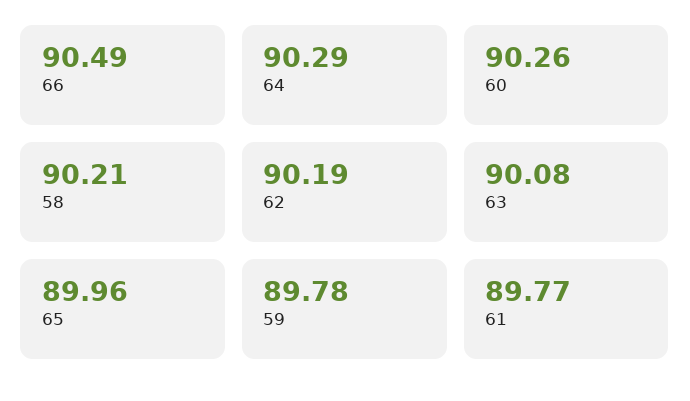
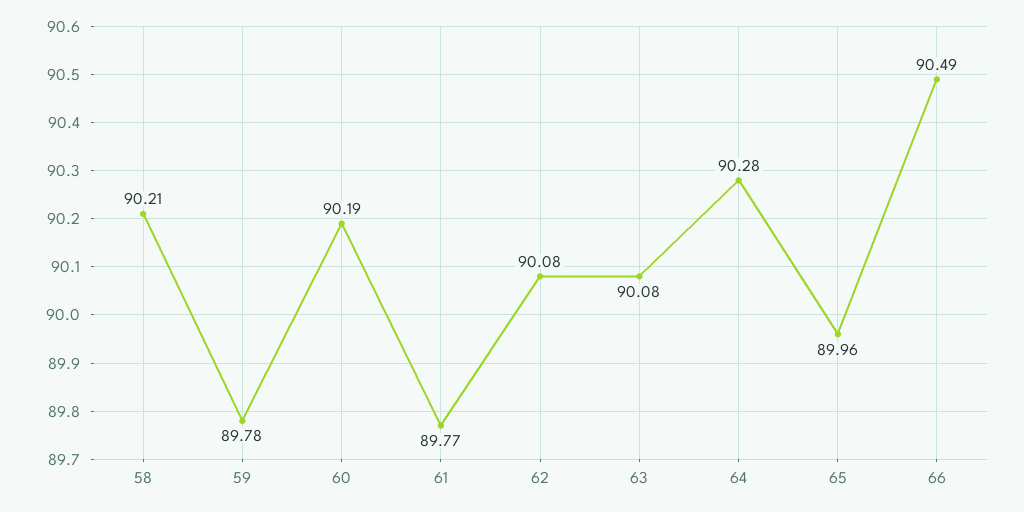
64: 90.29 -> 90.28
60: 90.26 -> 90.19
62: 90.19 -> 90.08

